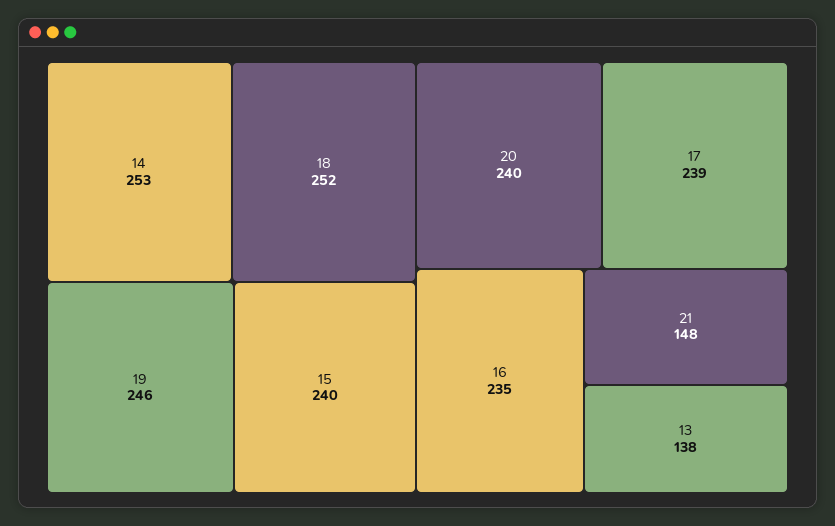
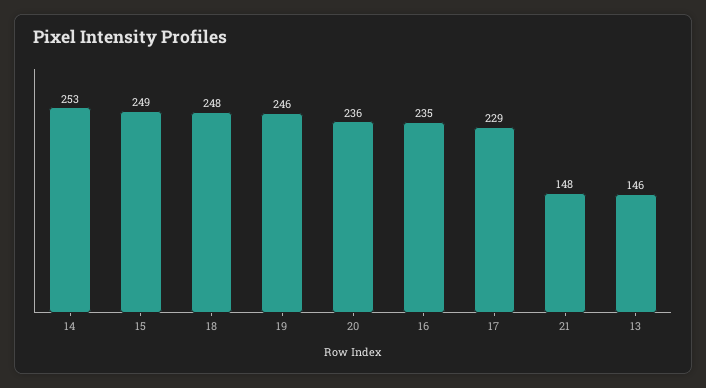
18: 252 -> 248
15: 240 -> 249
20: 240 -> 236
17: 239 -> 229
13: 138 -> 146

